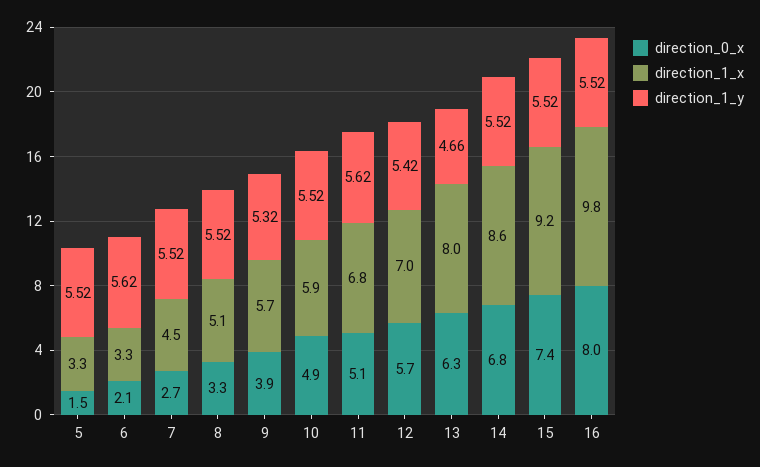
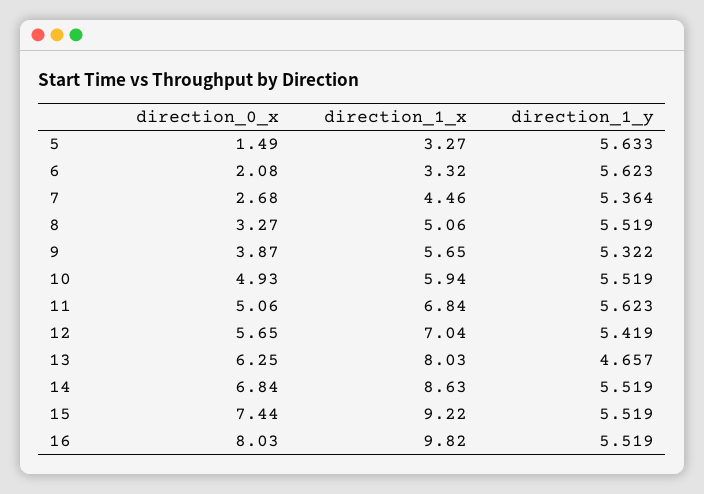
direction_1_y, 5: 5.52 -> 5.633
direction_1_y, 7: 5.52 -> 5.364

